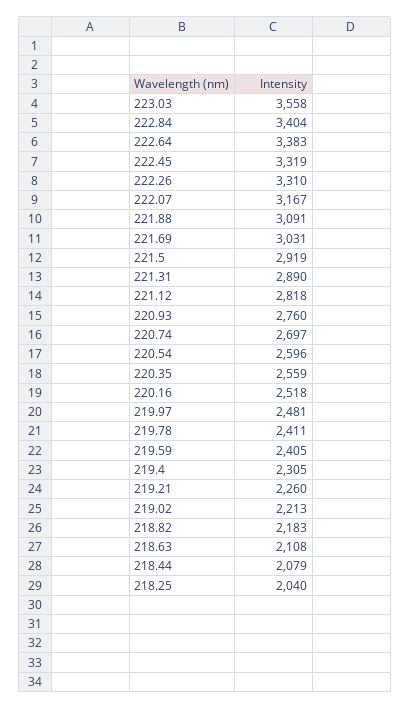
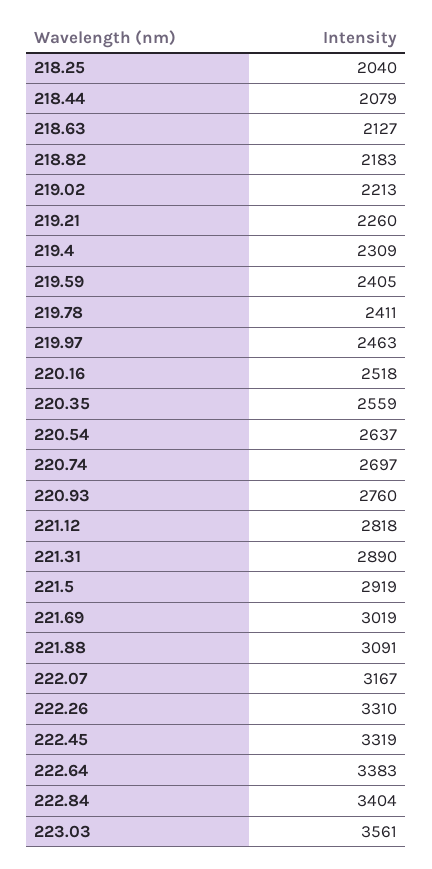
223.03: 3558 -> 3561
221.69: 3031 -> 3019
220.54: 2596 -> 2637
219.97: 2481 -> 2463
219.4: 2305 -> 2309
218.63: 2108 -> 2127

